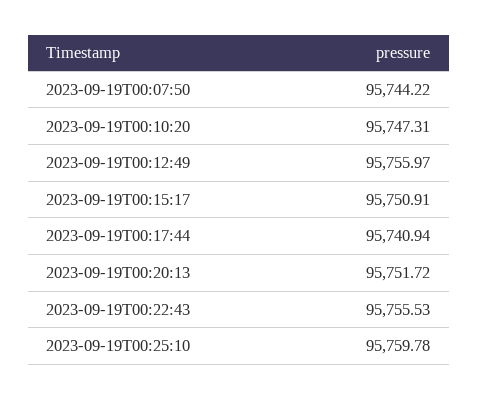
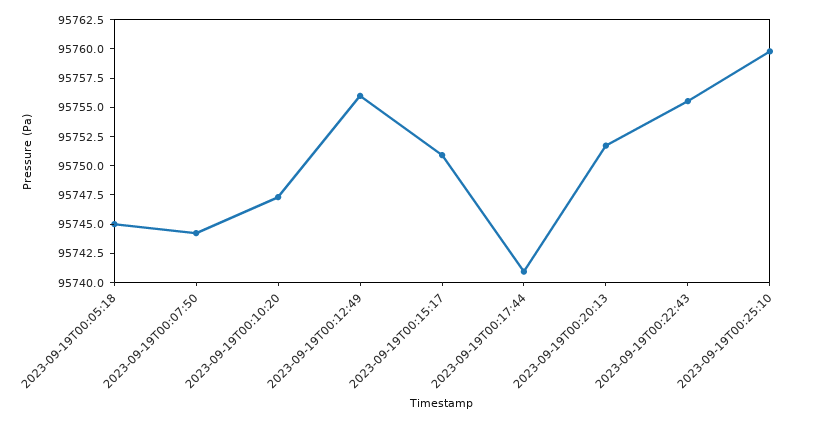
2023-09-19T00:05:18: none -> 95745

